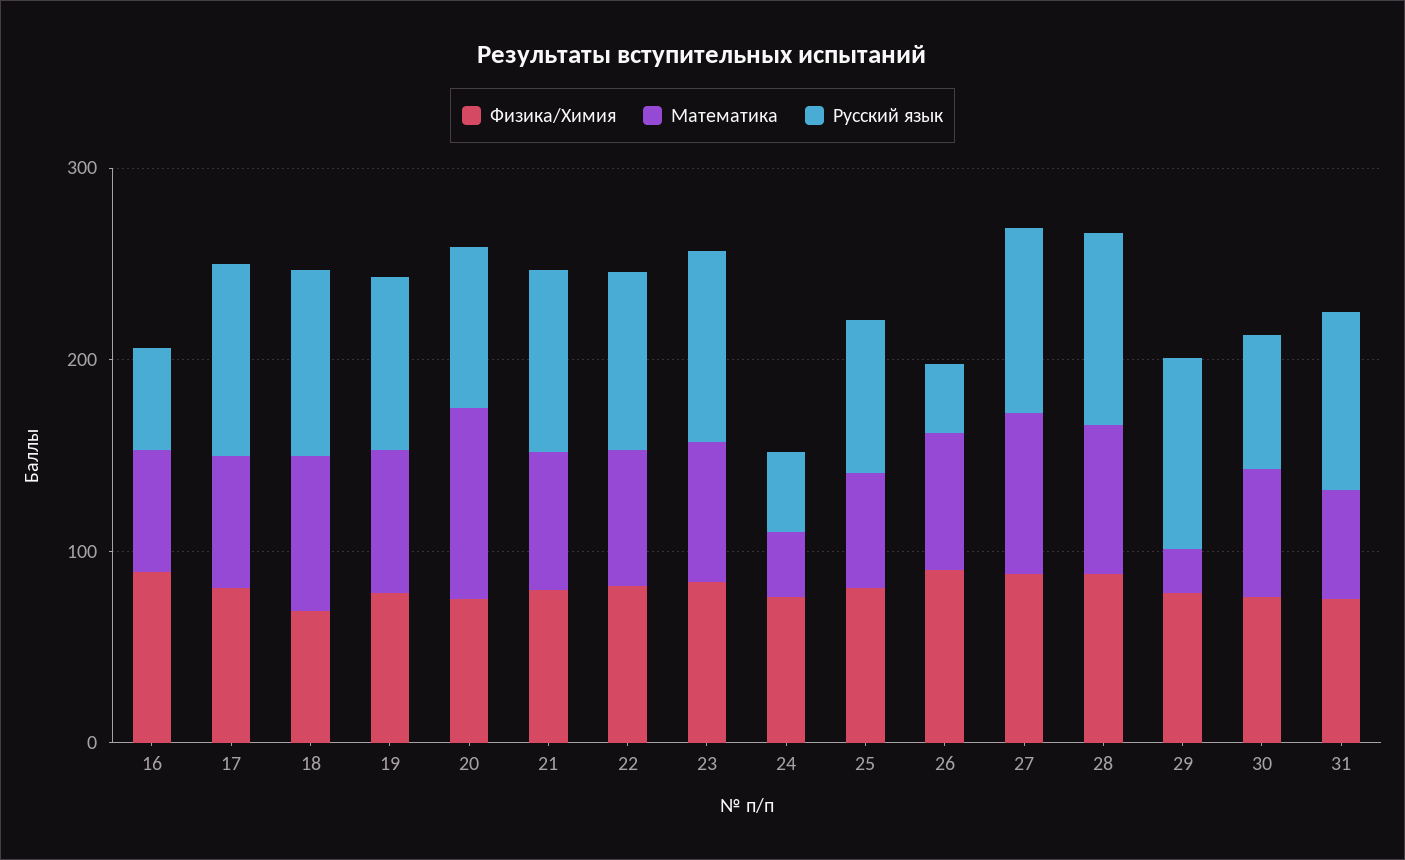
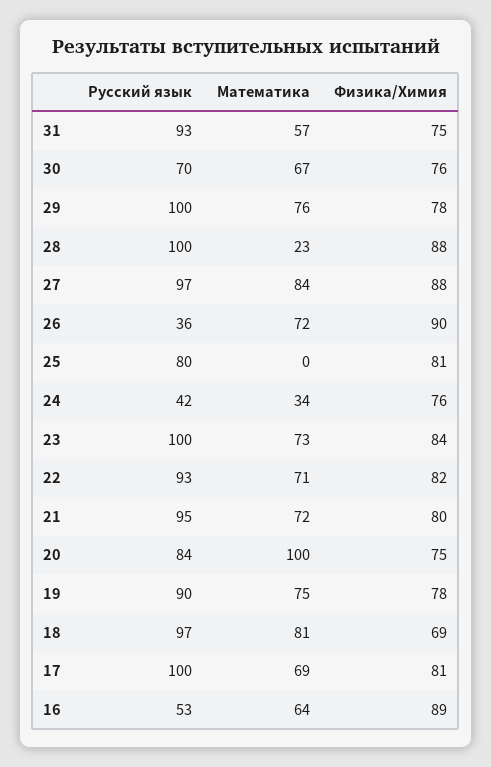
Математика, 25: 60 -> 0
Математика, 28: 80 -> 23
Математика, 29: 20 -> 76

